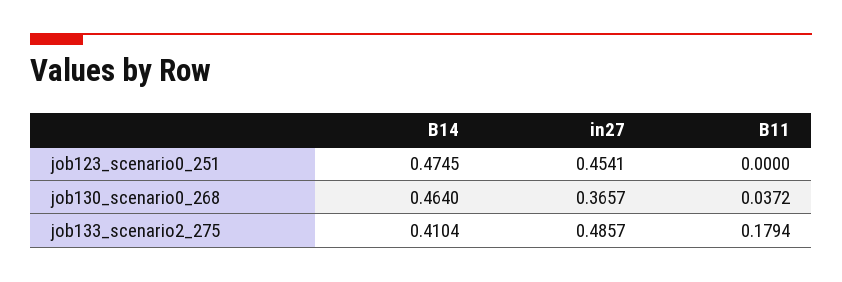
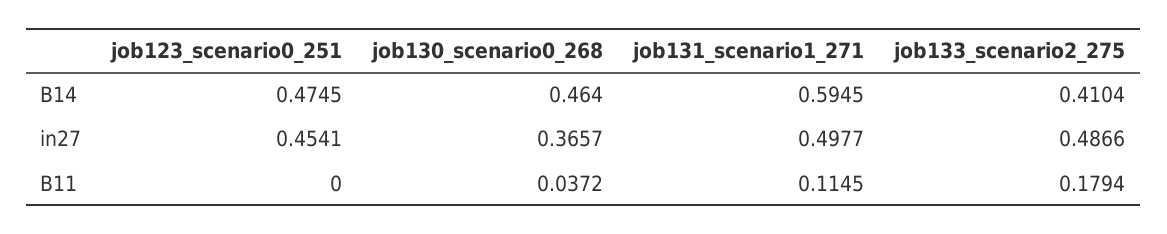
in27, job133_scenario2_275: 0.4857 -> 0.4866
B14, job131_scenario1_271: none -> 0.5945
in27, job131_scenario1_271: none -> 0.4977
B11, job131_scenario1_271: none -> 0.1145

